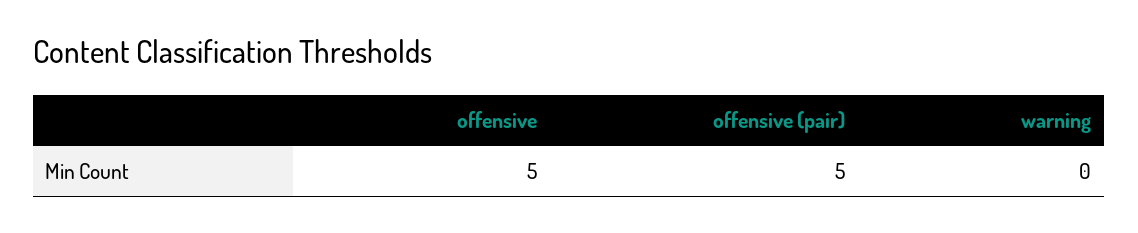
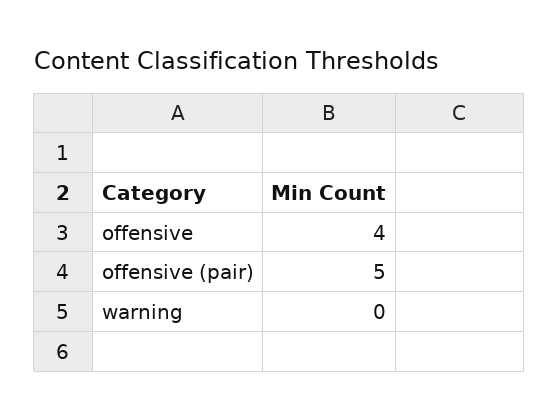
offensive: 5 -> 4

